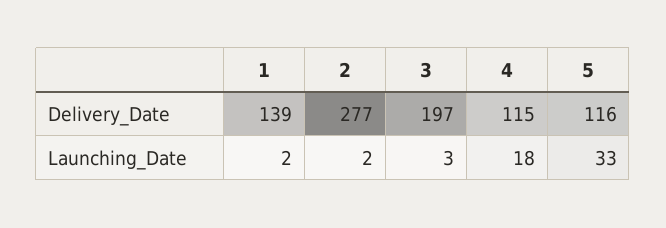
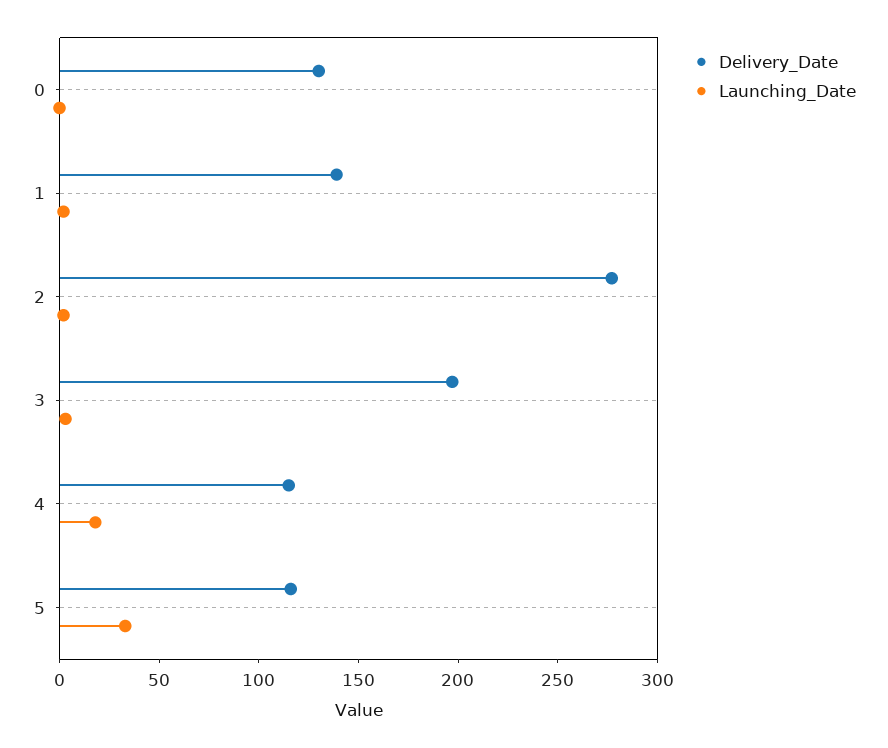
Delivery_Date, 0: none -> 130
Launching_Date, 0: none -> 0

